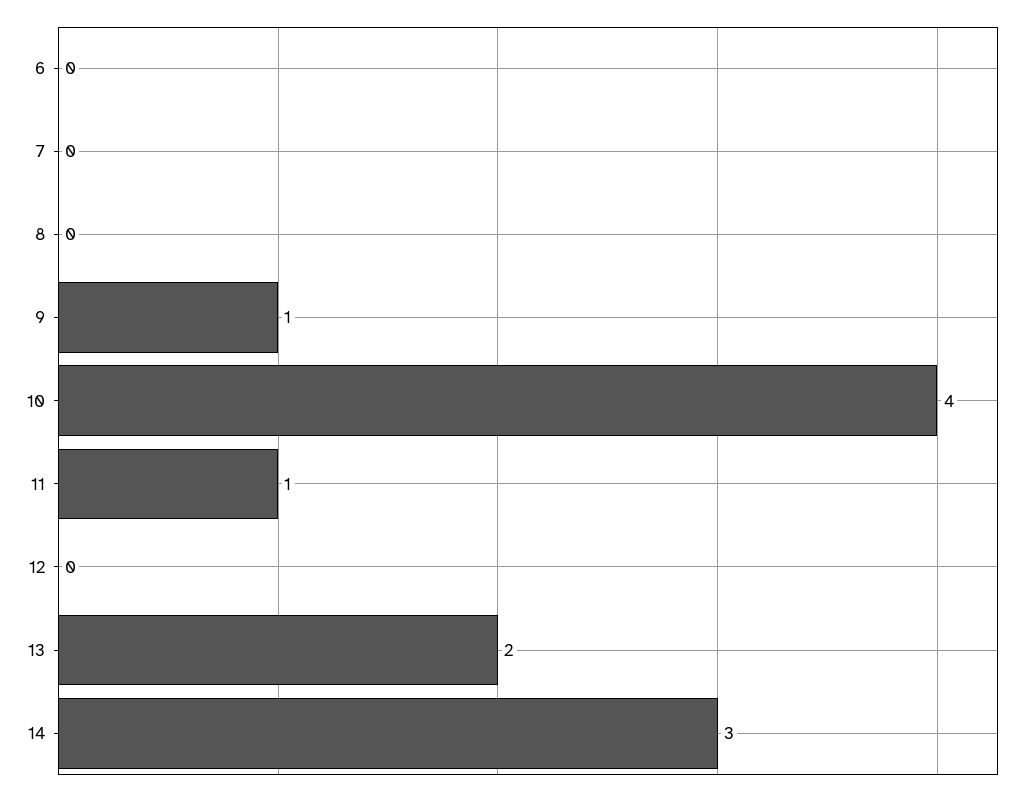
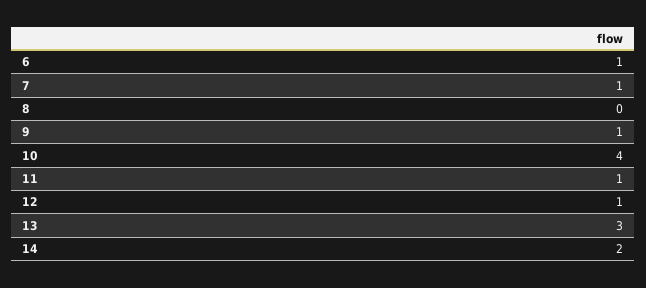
6: 0 -> 1
7: 0 -> 1
12: 0 -> 1
13: 2 -> 3
14: 3 -> 2

